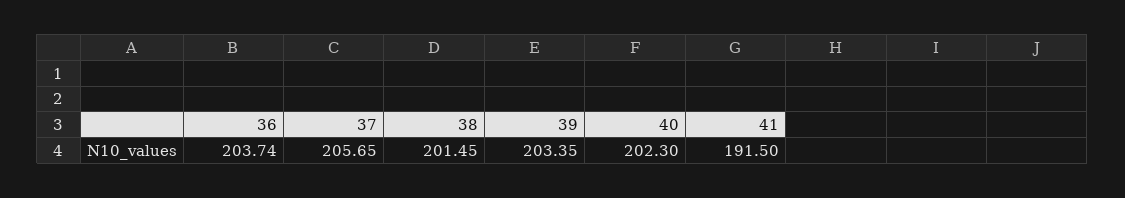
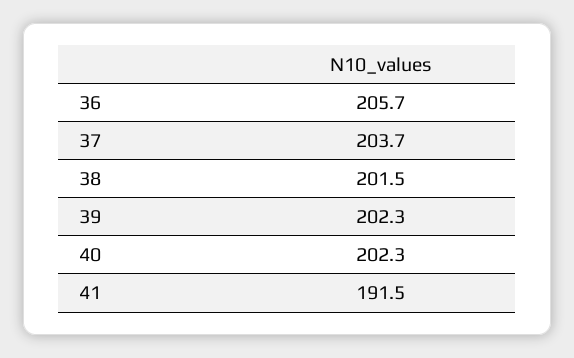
36: 203.74 -> 205.7
37: 205.65 -> 203.7
39: 203.35 -> 202.3

